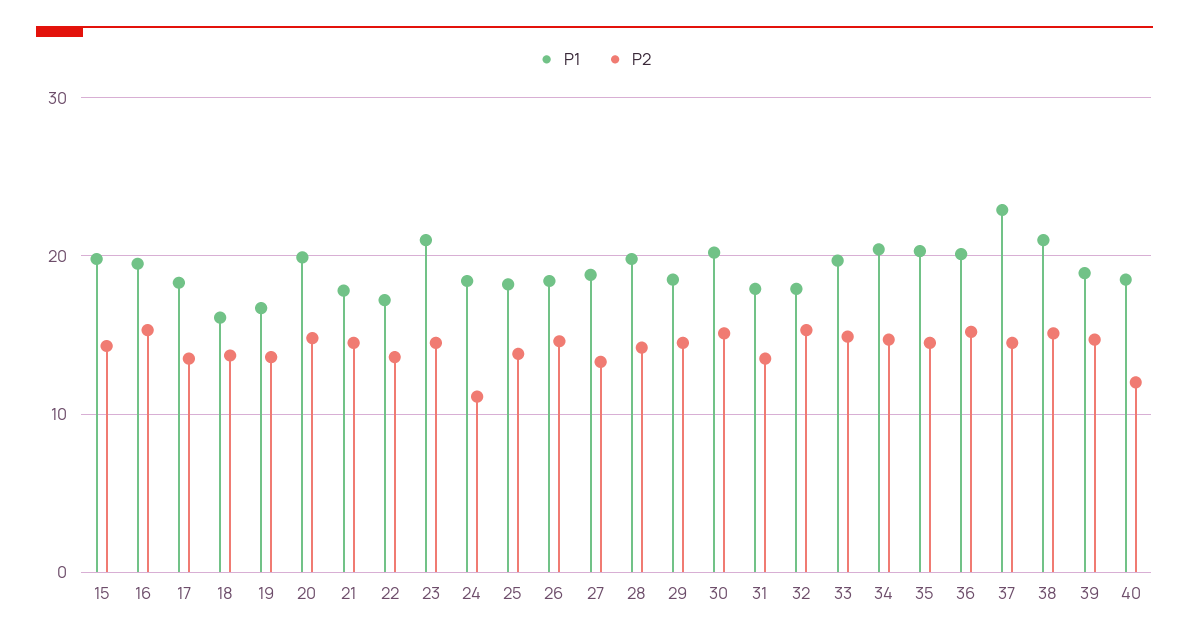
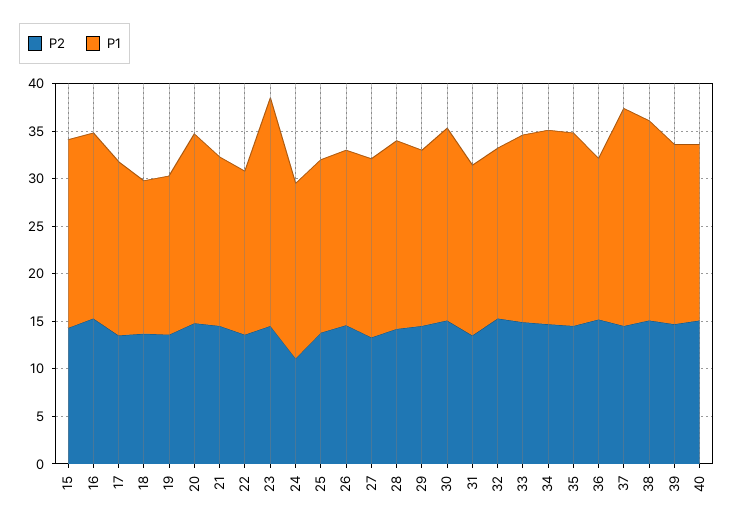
P1, 23: 21 -> 24
P1, 36: 20 -> 17
P2, 40: 12 -> 15

